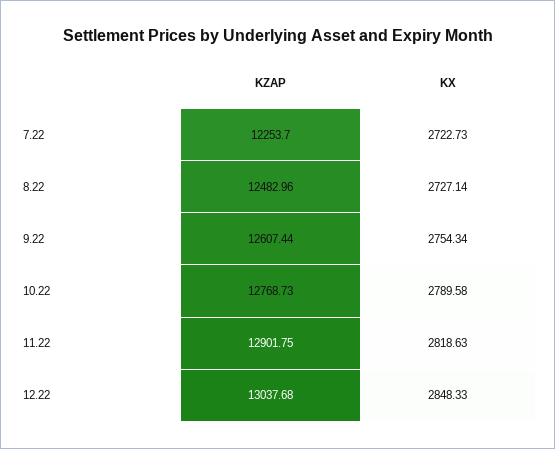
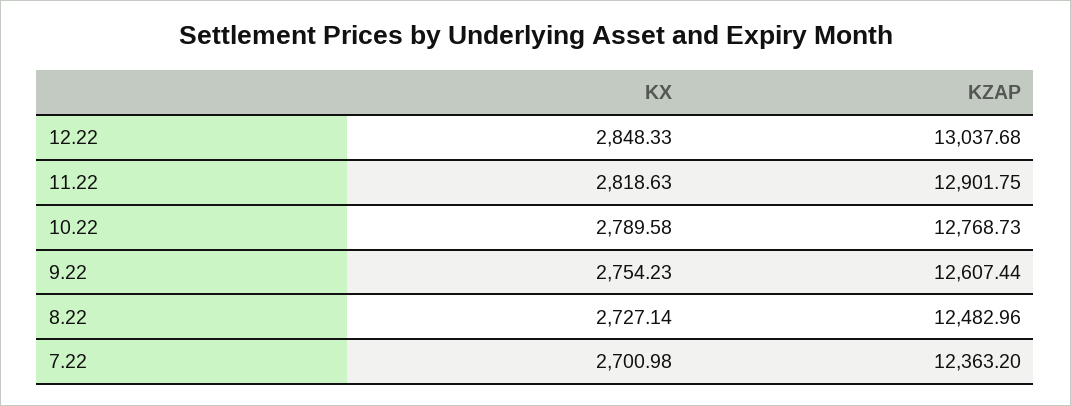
KZAP, 7.22: 12253.7 -> 12363.2
KX, 7.22: 2722.73 -> 2700.98
KX, 9.22: 2754.34 -> 2754.23

